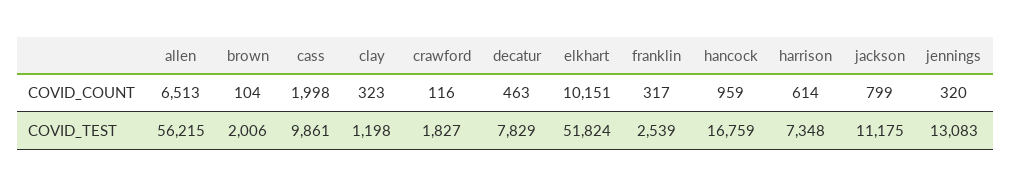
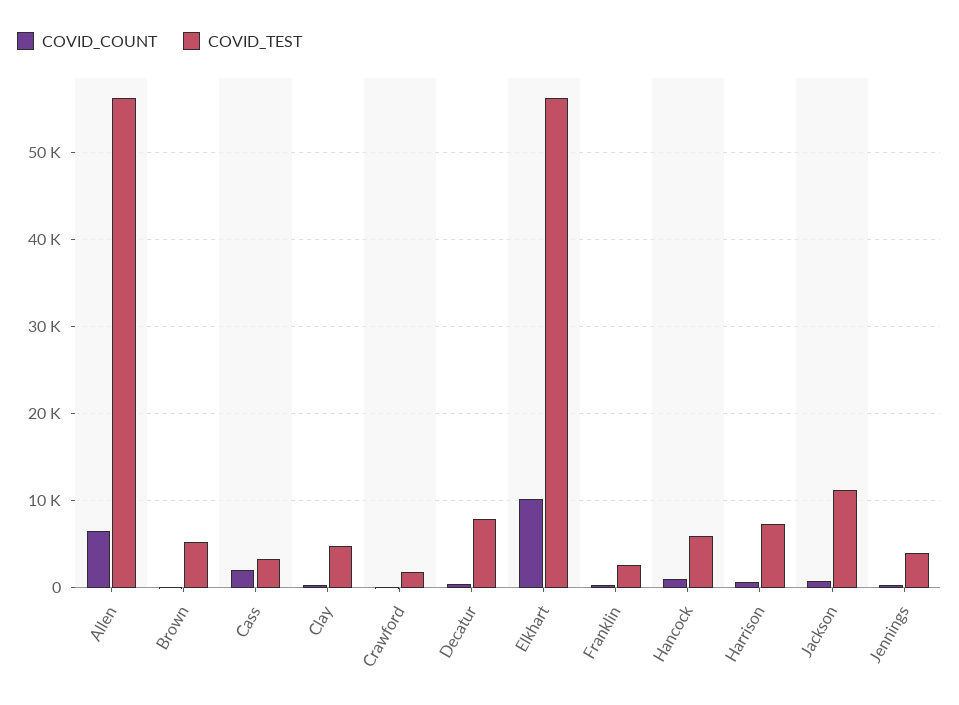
COVID_TEST, brown: 2006 -> 5000
COVID_TEST, cass: 9861 -> 3000
COVID_TEST, clay: 1198 -> 5000
COVID_TEST, elkhart: 51824 -> 56000
COVID_TEST, hancock: 16759 -> 6000
COVID_TEST, jennings: 13083 -> 4000

